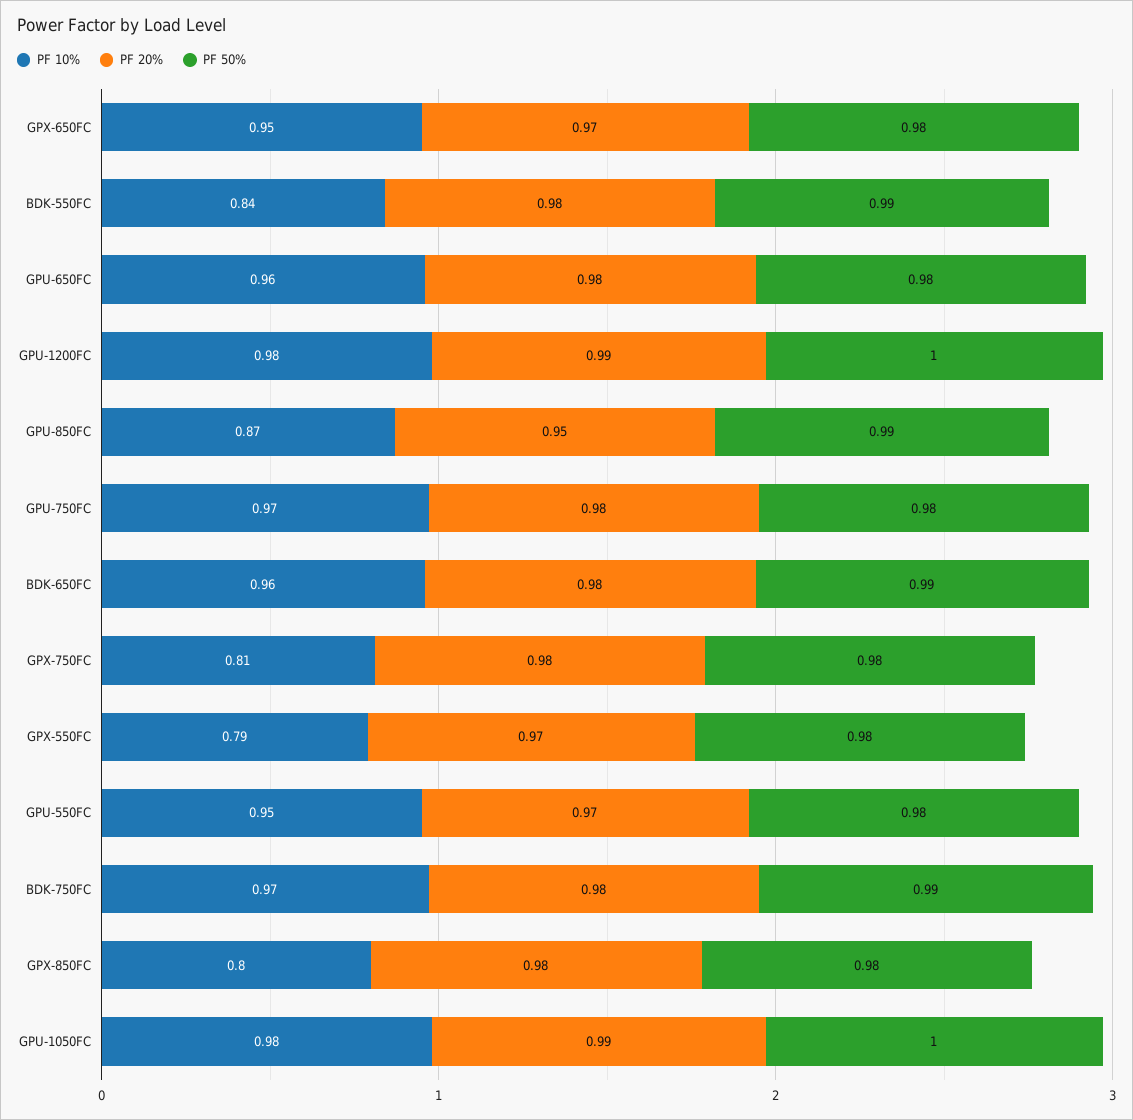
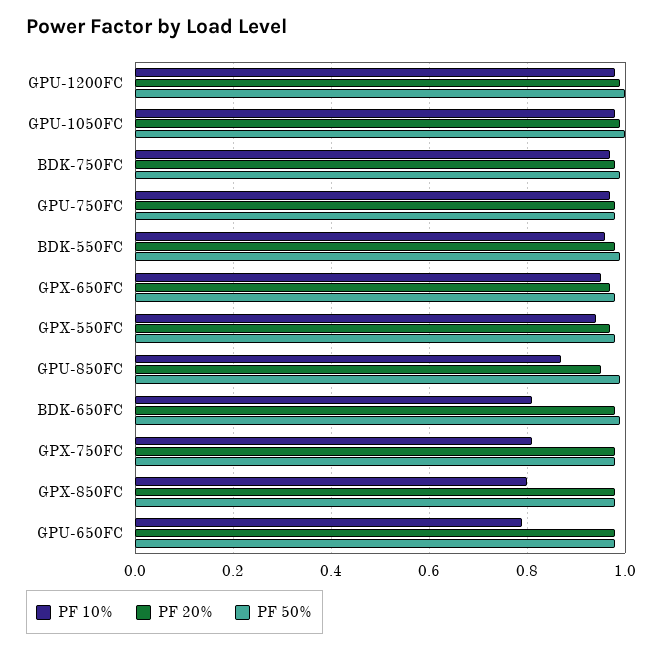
PF 10%, BDK-550FC: 0.84 -> 0.95
PF 10%, GPU-650FC: 0.96 -> 0.8
PF 10%, BDK-650FC: 0.96 -> 0.8
PF 10%, GPX-550FC: 0.79 -> 0.95
PF 10%, GPU-550FC: 0.95 -> none
PF 20%, GPU-550FC: 0.97 -> none
PF 50%, GPU-550FC: 0.98 -> none

